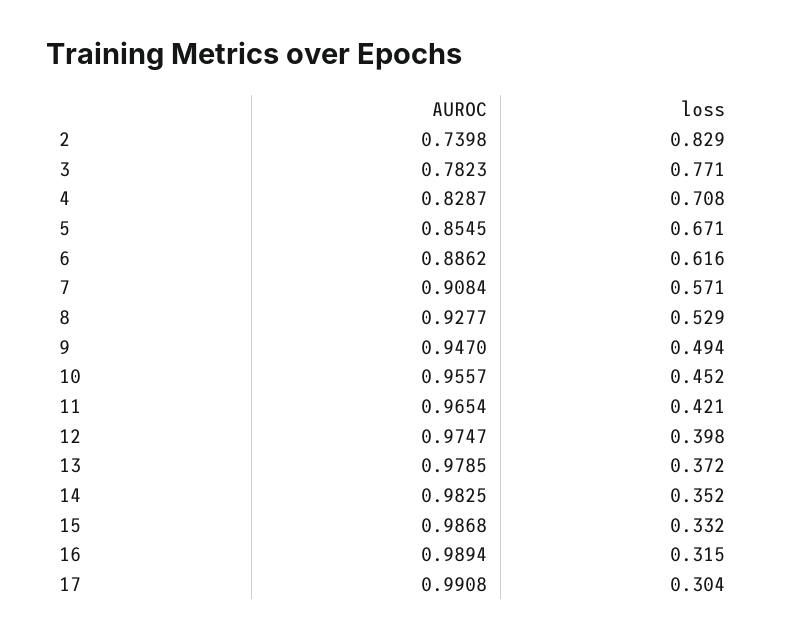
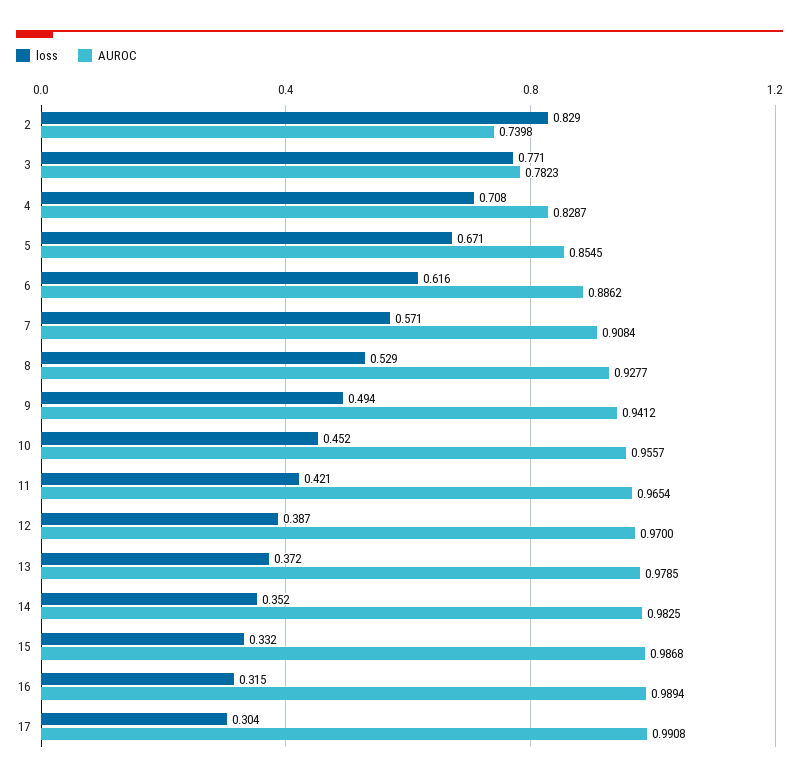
AUROC, 9: 0.947 -> 0.9412
AUROC, 12: 0.9747 -> 0.97
loss, 12: 0.398 -> 0.387

